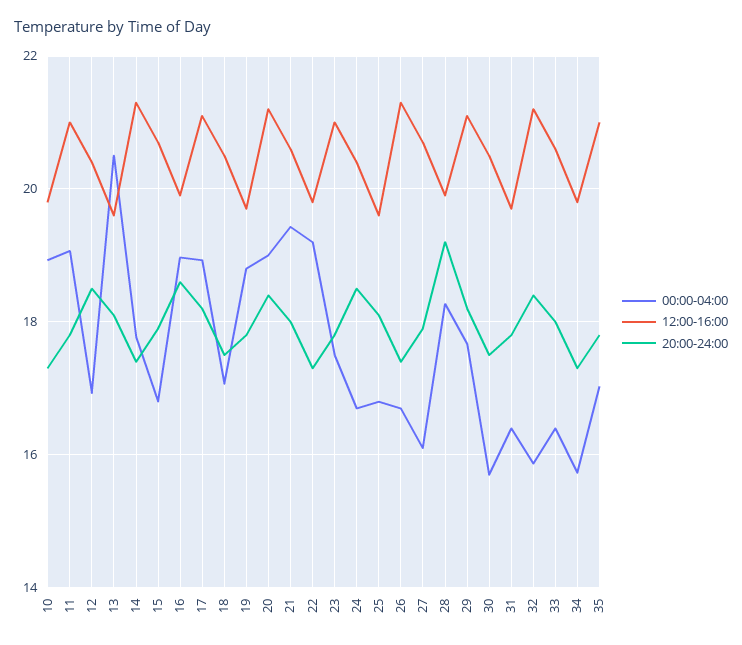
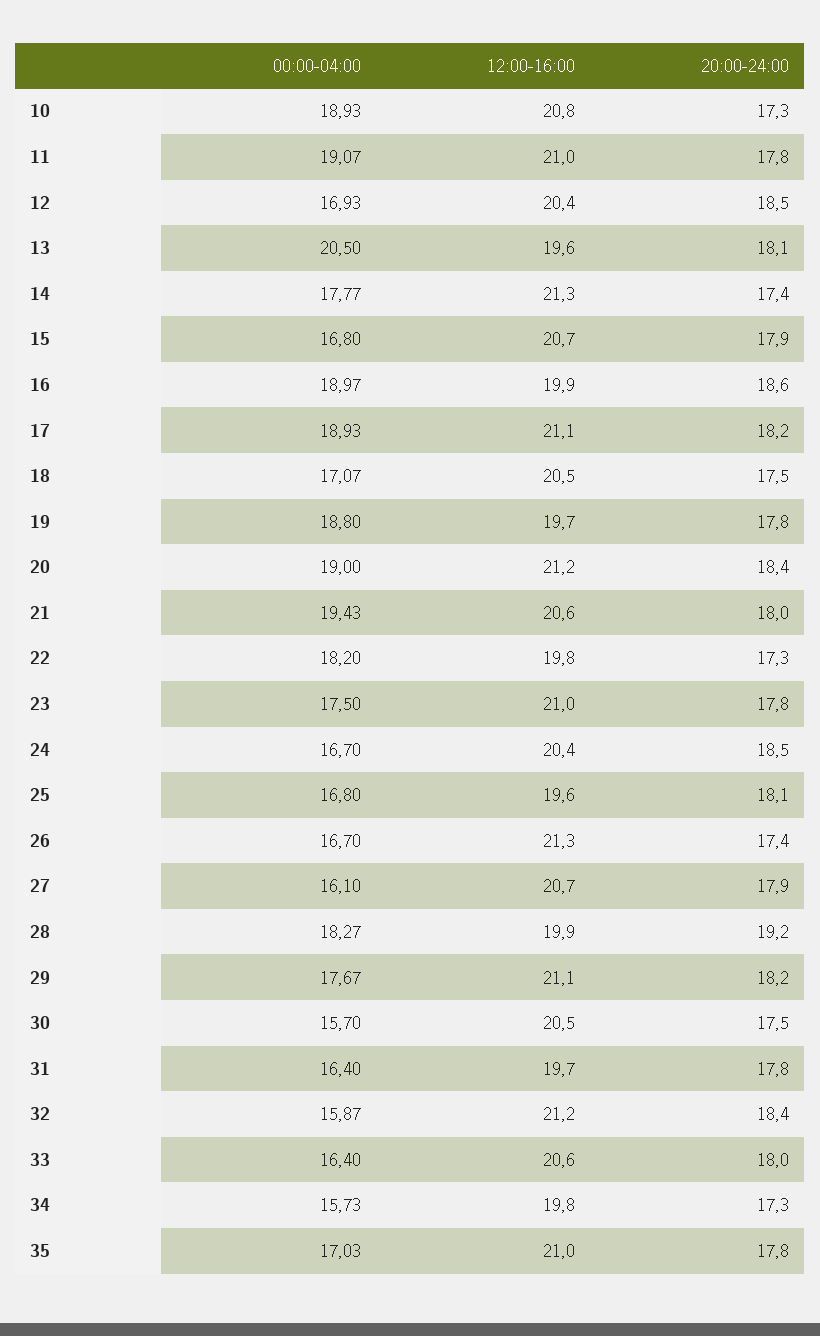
12:00-16:00, 10: 19.8 -> 20.8
00:00-04:00, 22: 19.2 -> 18.2

